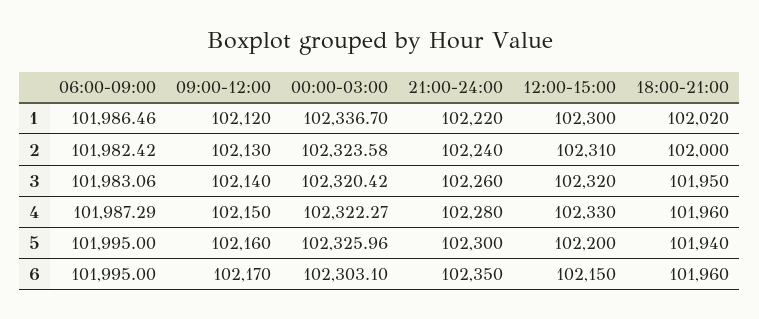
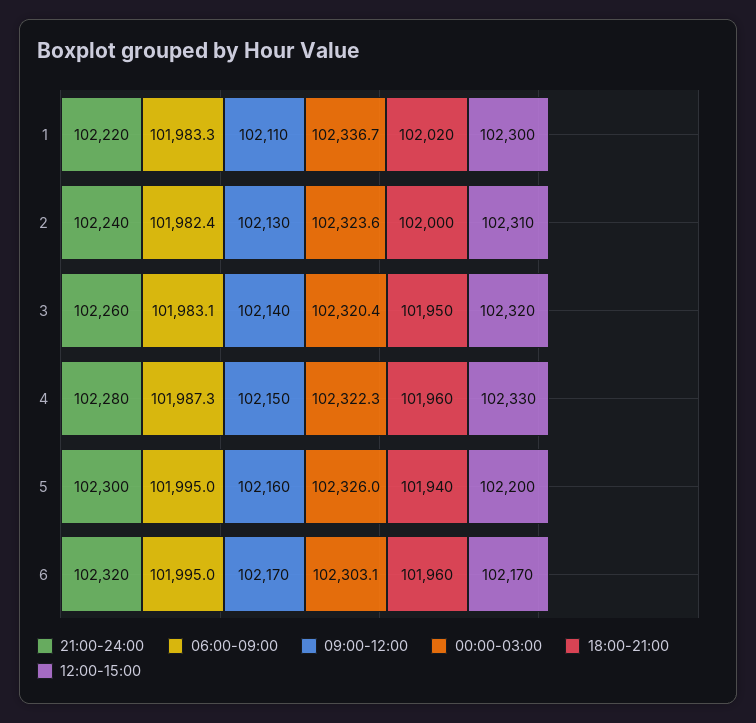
06:00-09:00, 1: 101986.46 -> 101983.3
09:00-12:00, 1: 102120 -> 102110
21:00-24:00, 6: 102350 -> 102320
12:00-15:00, 6: 102150 -> 102170

